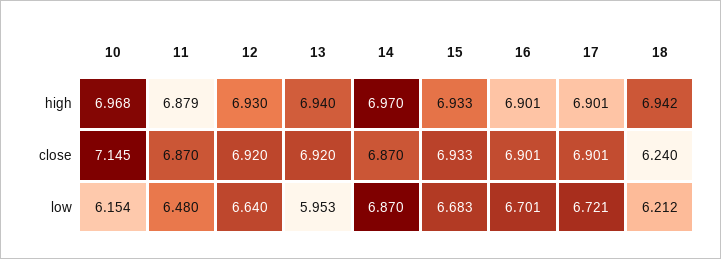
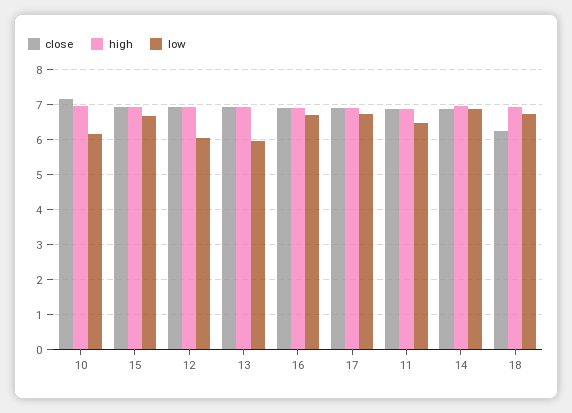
low, 12: 6.64 -> 6
low, 18: 6.212 -> 6.8

